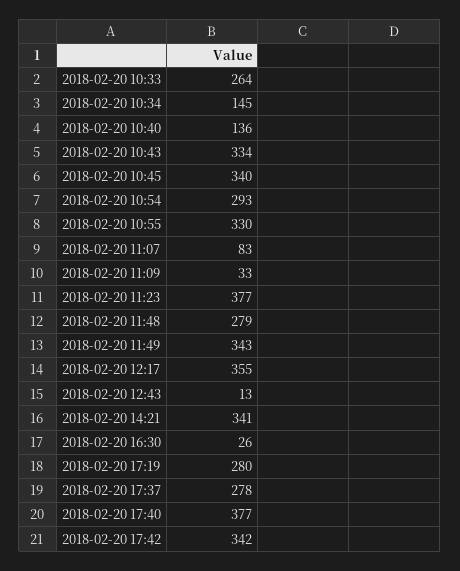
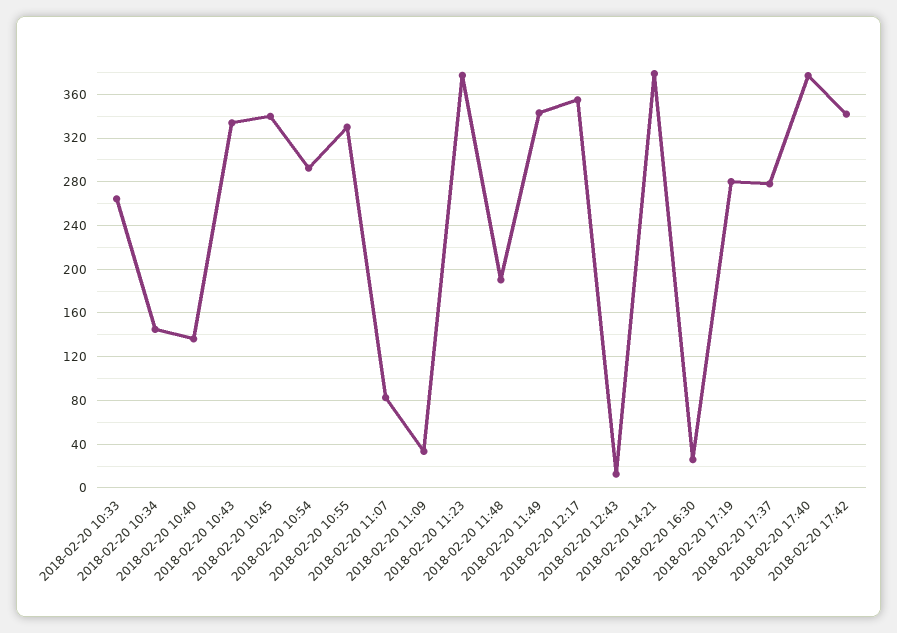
2018-02-20 11:48: 279 -> 190
2018-02-20 14:21: 341 -> 380

